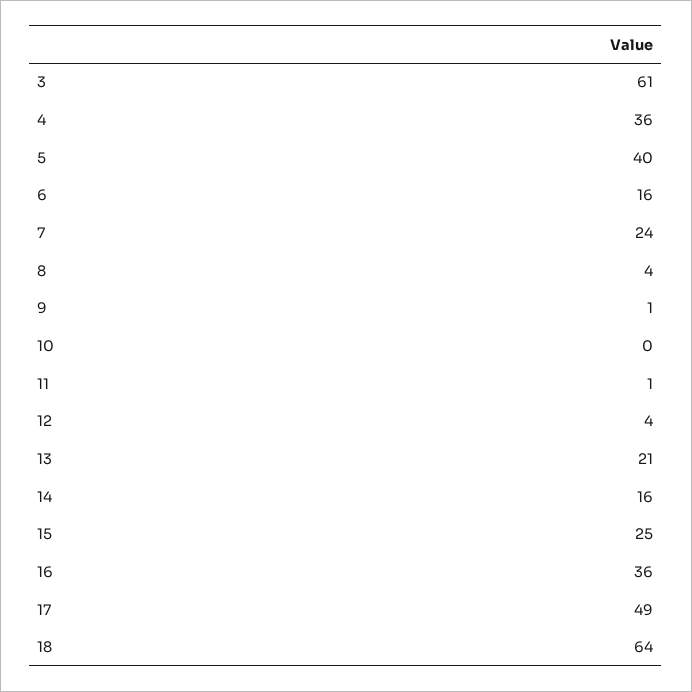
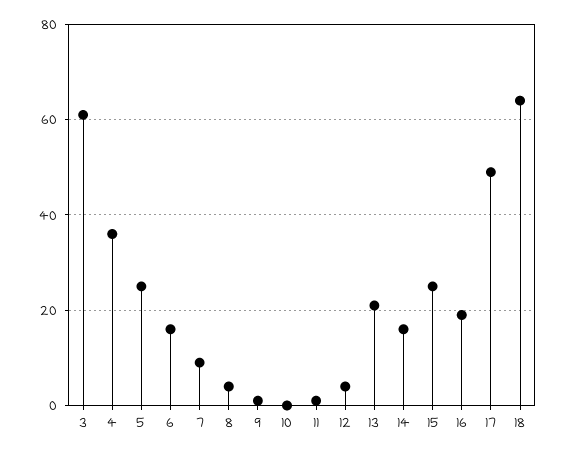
5: 40 -> 25
7: 24 -> 10
16: 36 -> 20

